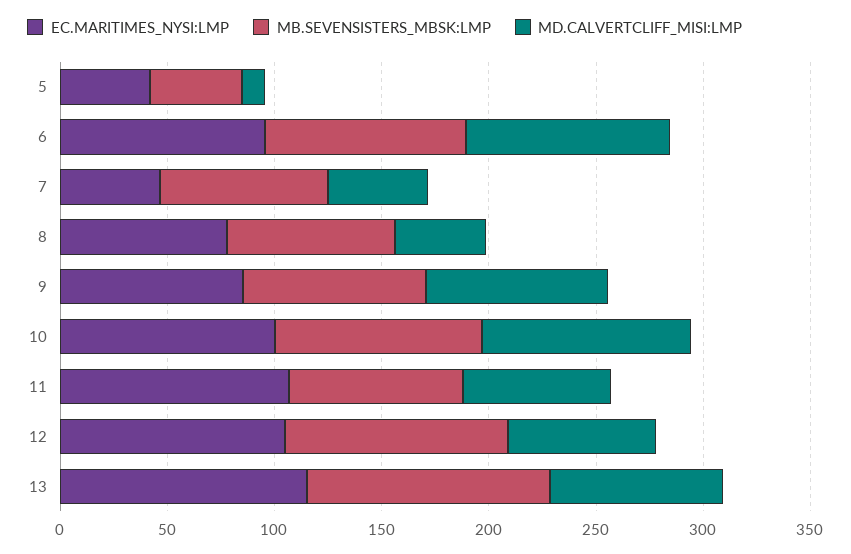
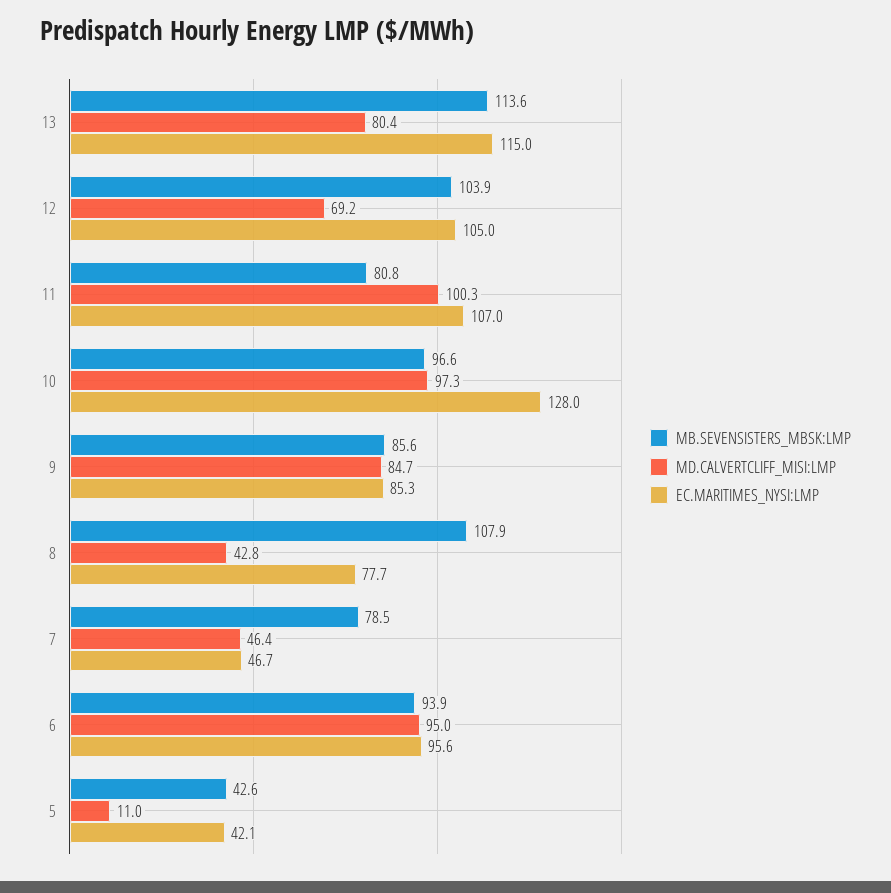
MB.SEVENSISTERS_MBSK:LMP, 8: 80 -> 107.9
EC.MARITIMES_NYSI:LMP, 10: 100 -> 128
MD.CALVERTCLIFF_MISI:LMP, 11: 70 -> 100.3

